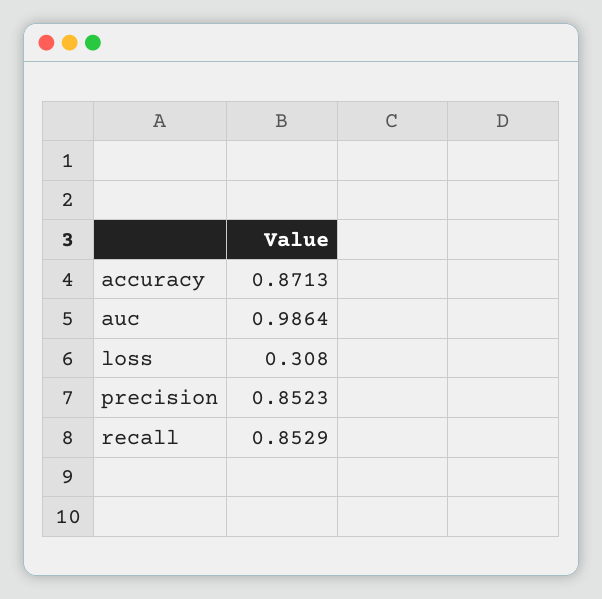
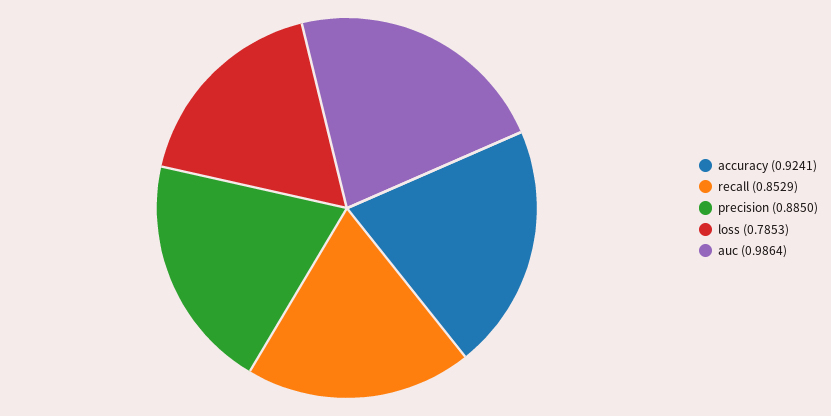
accuracy: 0.8713 -> 0.9241
loss: 0.308 -> 0.7853
precision: 0.8523 -> 0.885

